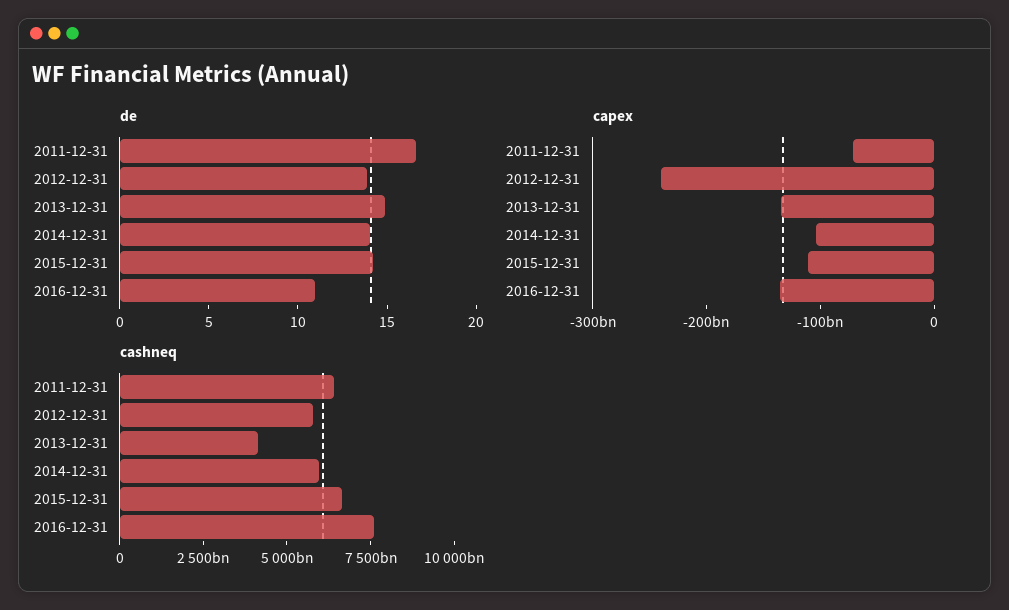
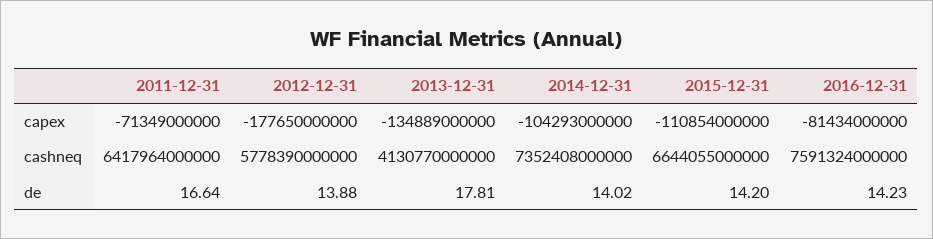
de, 2013-12-31: 15 -> 17.81
de, 2016-12-31: 11 -> 14.23
capex, 2012-12-31: -240000000000 -> -177650000000
capex, 2016-12-31: -140000000000 -> -81434000000
cashneq, 2014-12-31: 6000000000000 -> 7352408000000

